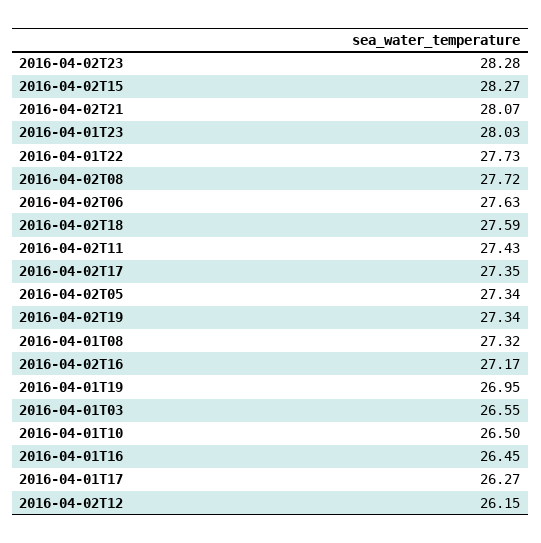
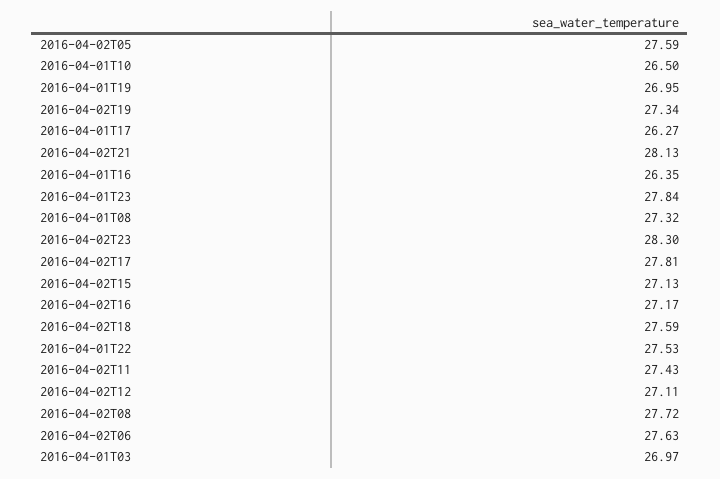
2016-04-02T23: 28.28 -> 28.3
2016-04-02T15: 28.27 -> 27.13
2016-04-02T21: 28.07 -> 28.13
2016-04-01T23: 28.03 -> 27.84
2016-04-01T22: 27.73 -> 27.53
2016-04-02T17: 27.35 -> 27.81
2016-04-02T05: 27.34 -> 27.59
2016-04-01T03: 26.55 -> 26.97
2016-04-01T16: 26.45 -> 26.35
2016-04-02T12: 26.15 -> 27.11

